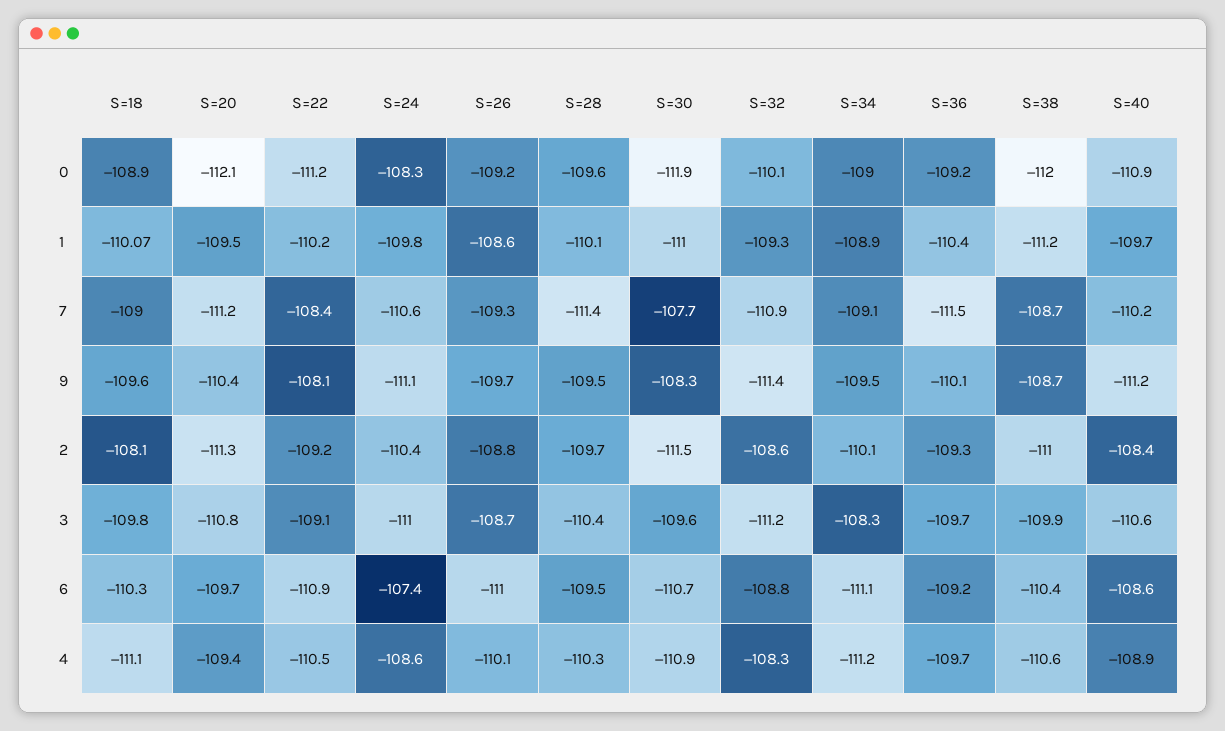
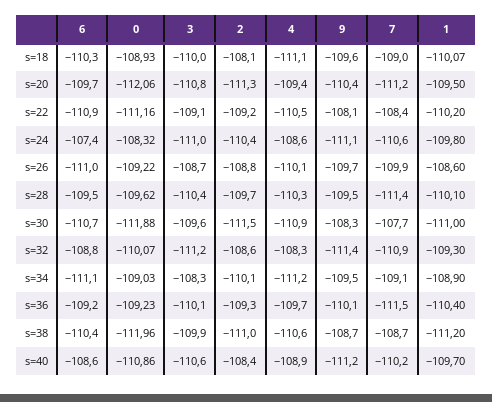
S=26, 7: -109.3 -> -109.9
S=18, 3: -109.8 -> -110
S=36, 3: -109.7 -> -110.1

